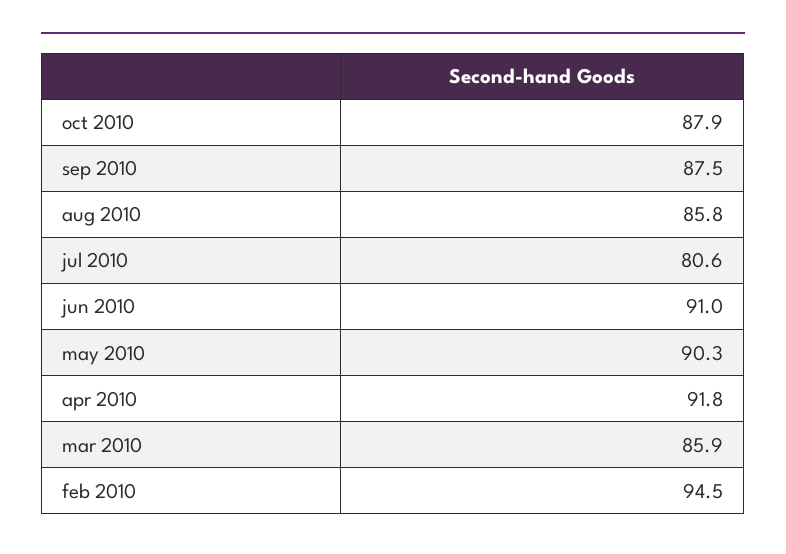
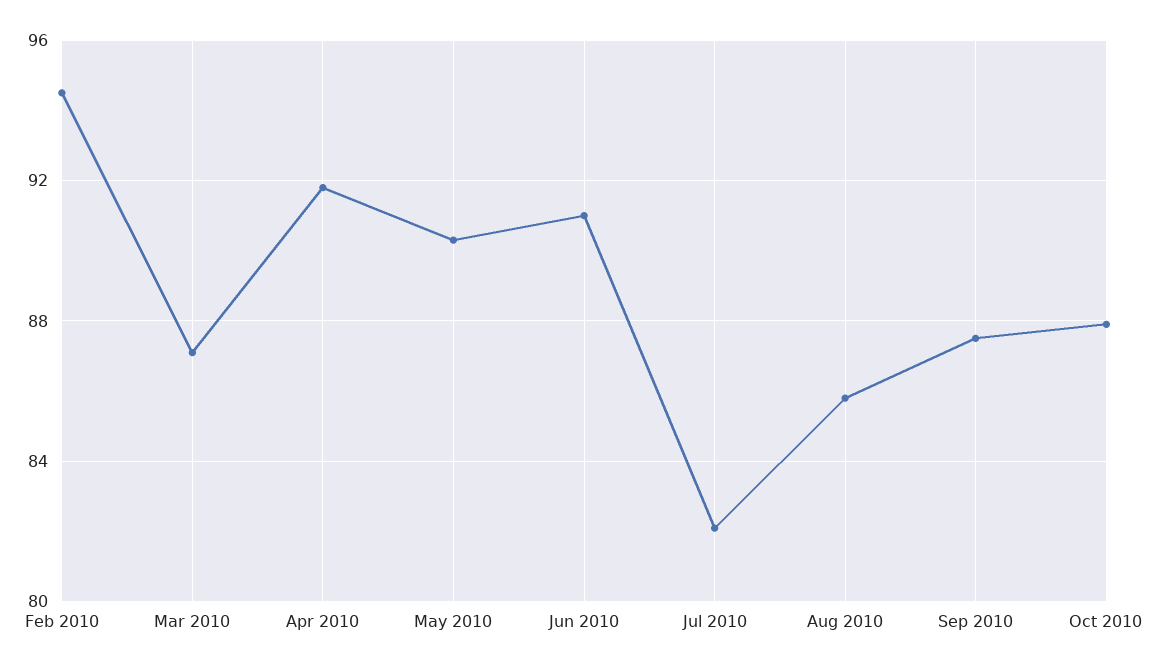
jul 2010: 80.6 -> 82
mar 2010: 85.9 -> 87

